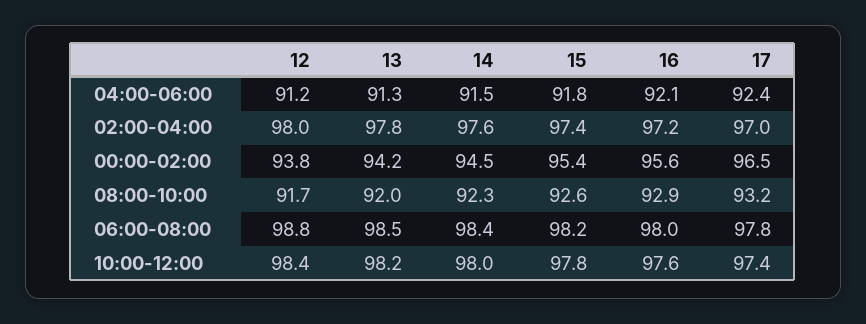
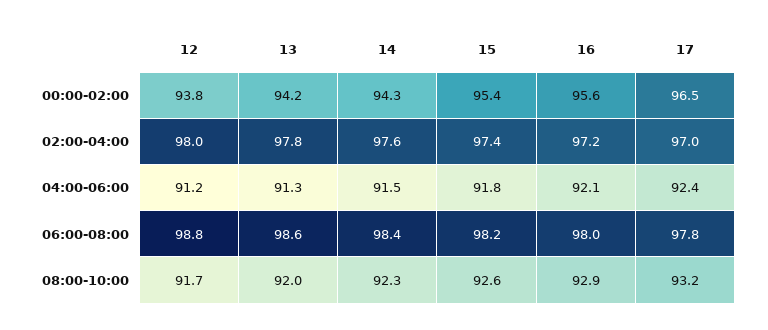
14, 00:00-02:00: 94.5 -> 94.3
13, 06:00-08:00: 98.5 -> 98.6
12, 10:00-12:00: 98.4 -> none
13, 10:00-12:00: 98.2 -> none
14, 10:00-12:00: 98 -> none
15, 10:00-12:00: 97.8 -> none
16, 10:00-12:00: 97.6 -> none
17, 10:00-12:00: 97.4 -> none

